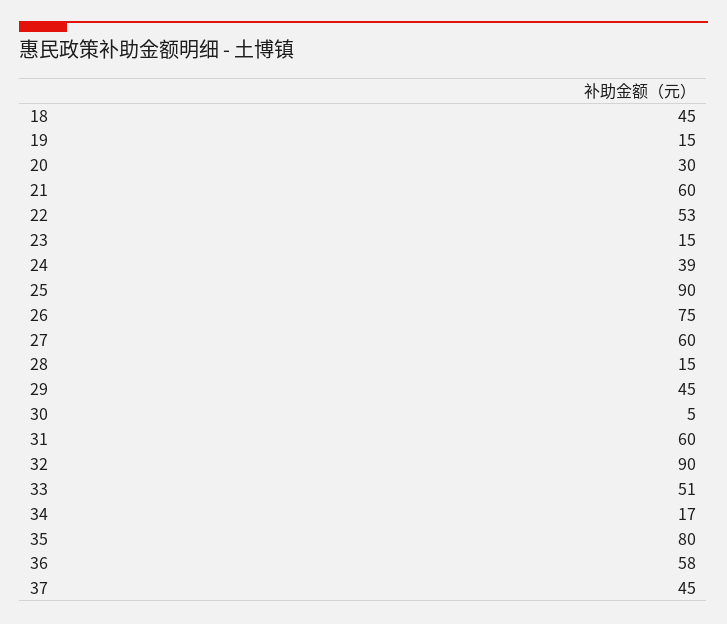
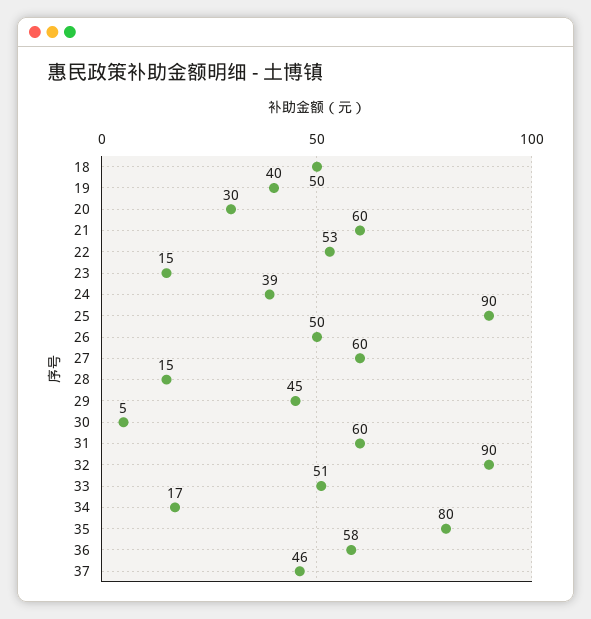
18: 45 -> 50
19: 15 -> 40
26: 75 -> 50
37: 45 -> 46

